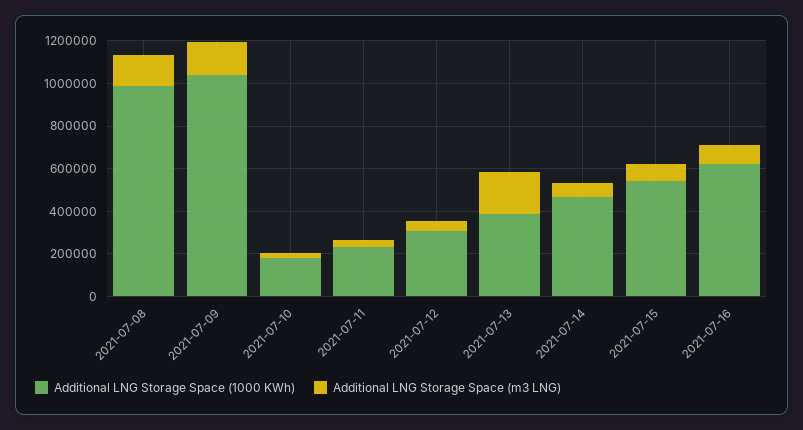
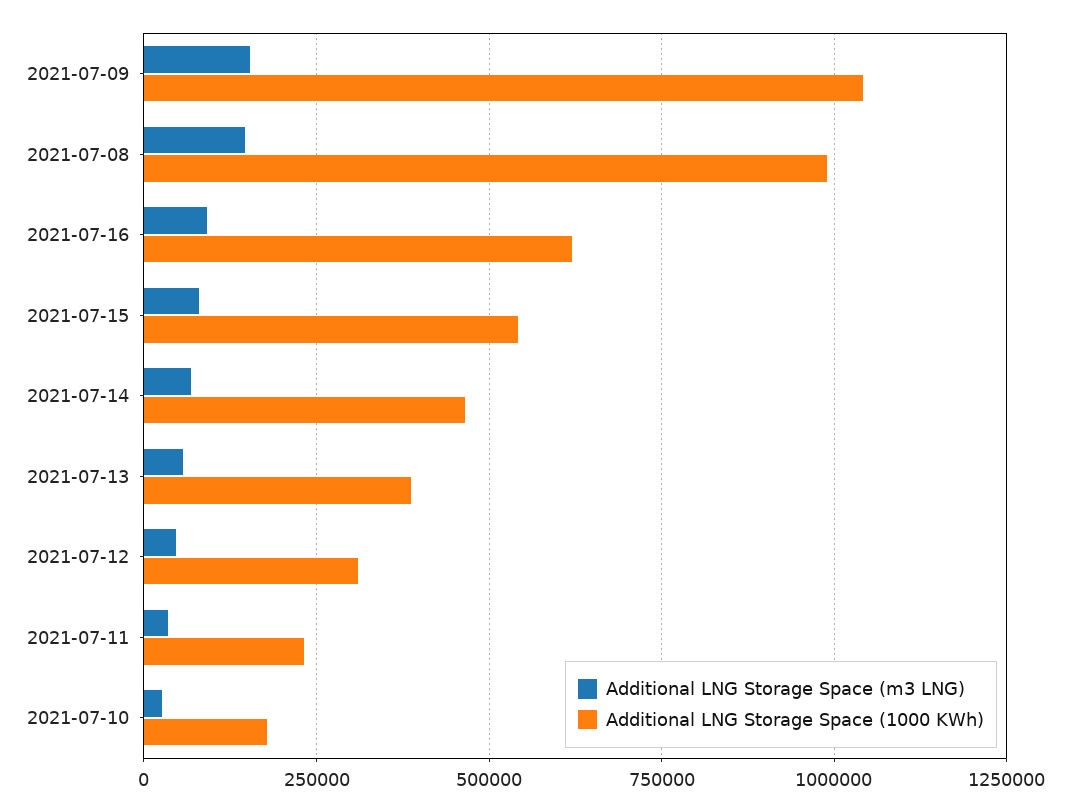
Additional LNG Storage Space (m3 LNG), 2021-07-13: 200000 -> 50000

